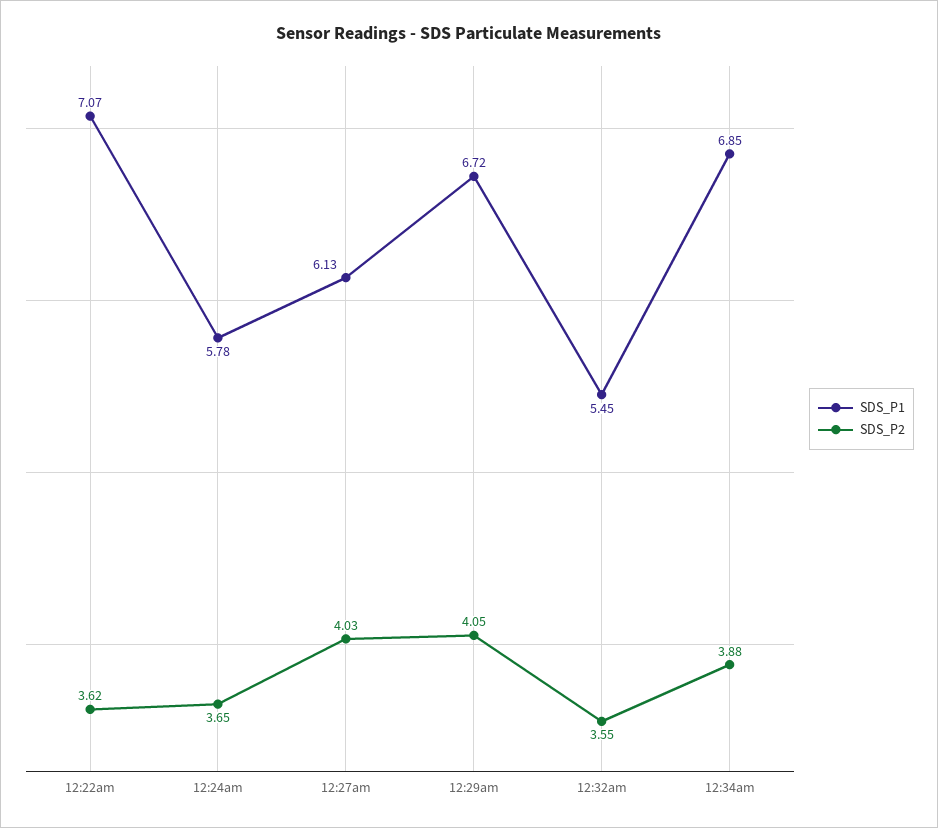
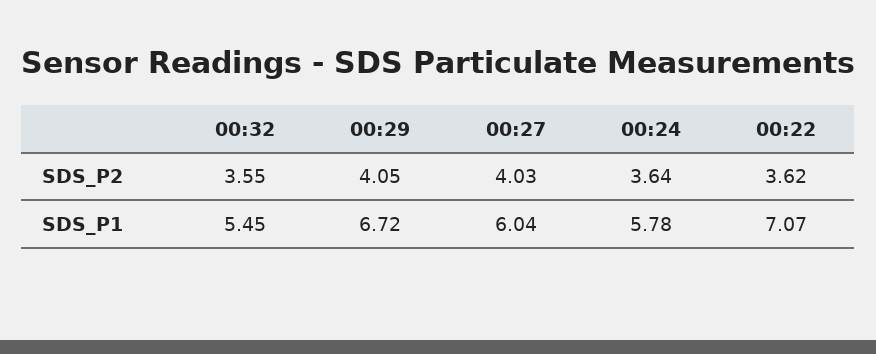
SDS_P2, 12:24am: 3.65 -> 3.64
SDS_P1, 12:27am: 6.13 -> 6.04
SDS_P1, 12:34am: 6.85 -> none
SDS_P2, 12:34am: 3.88 -> none

